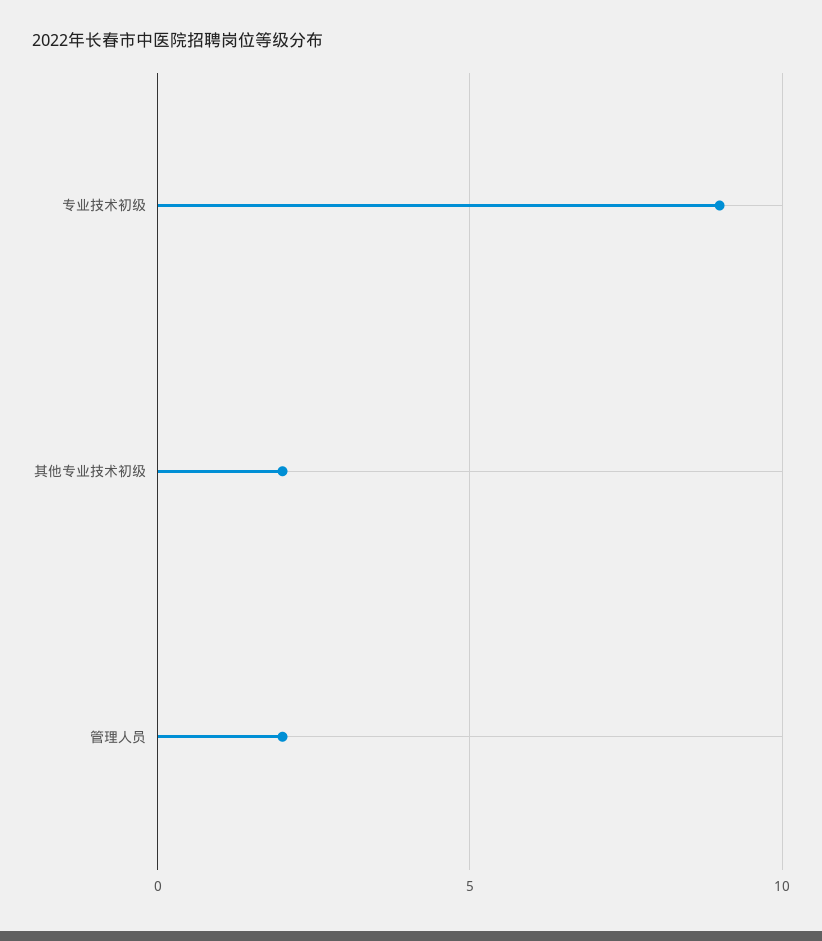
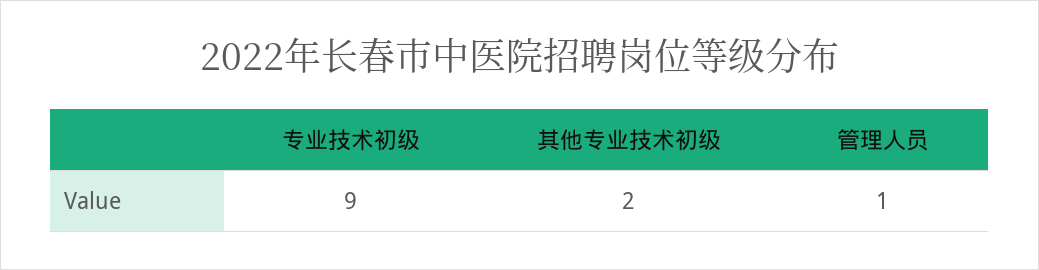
管理人员: 2 -> 1

